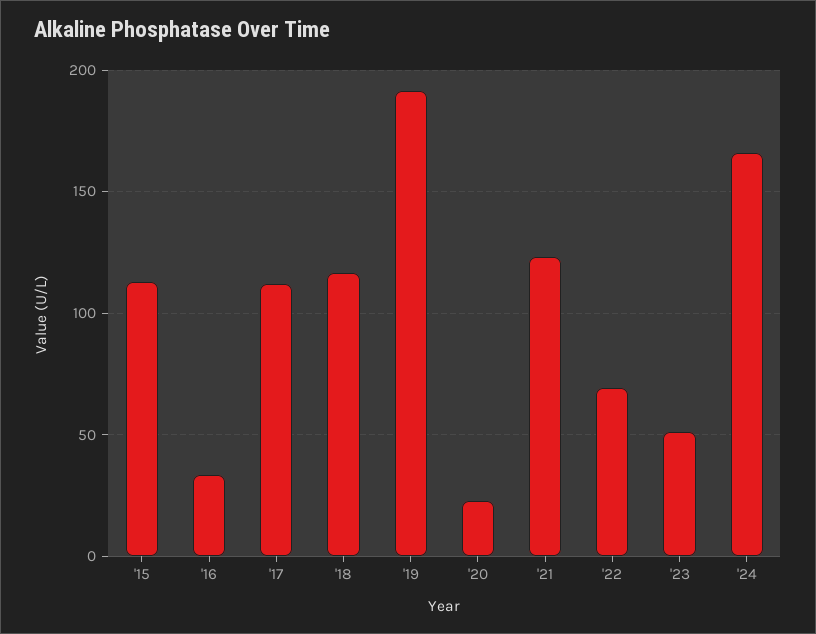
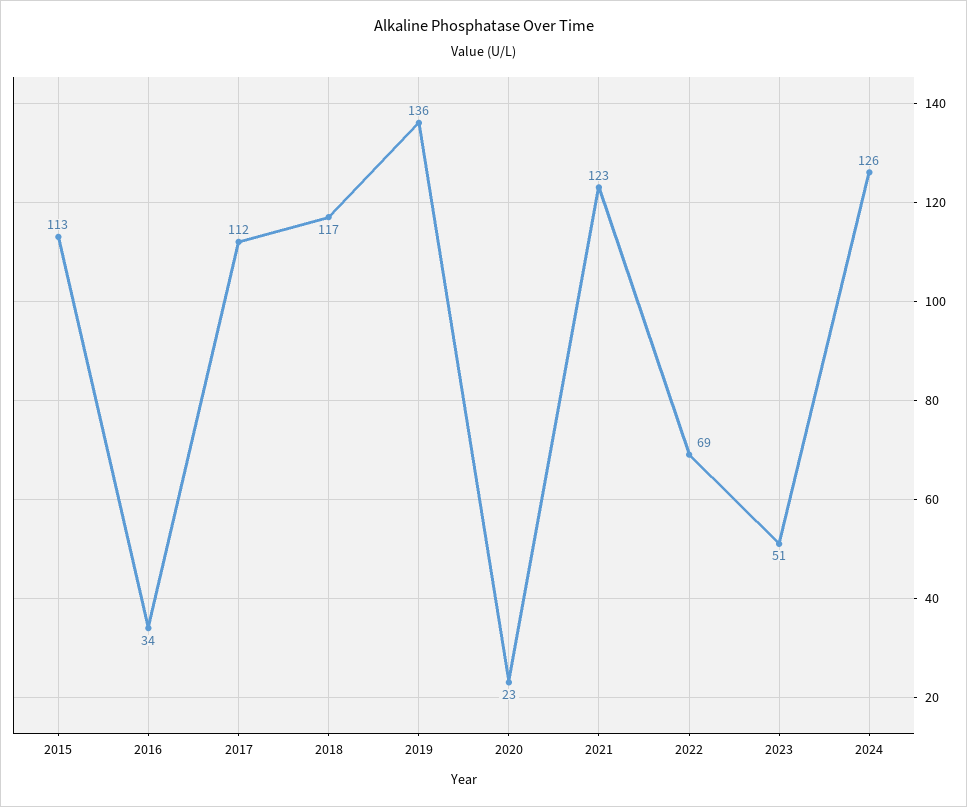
'19: 190 -> 136
'24: 165 -> 126

